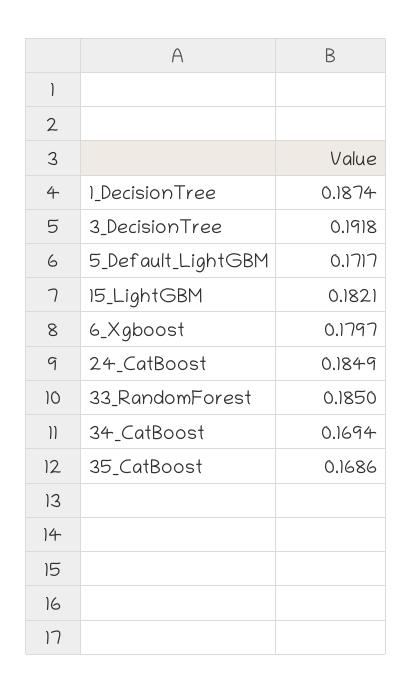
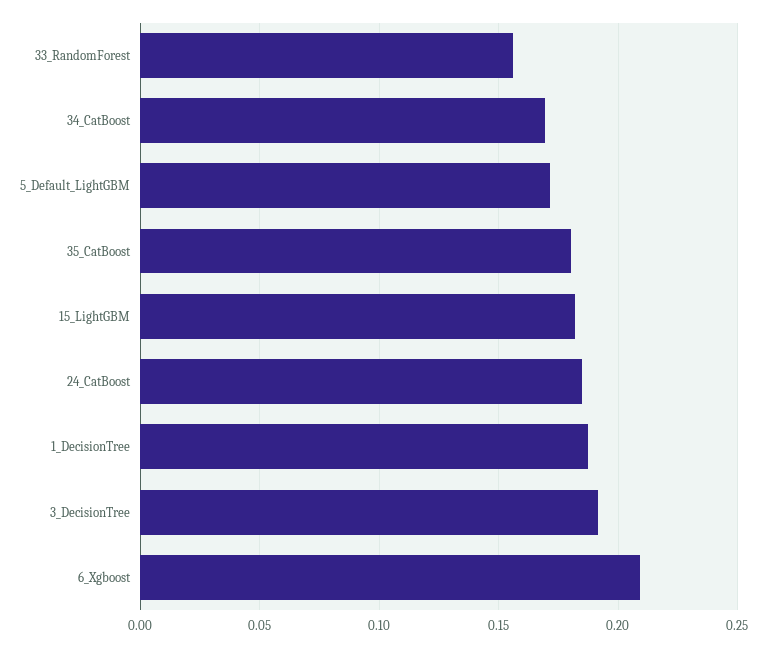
6_Xgboost: 0.1797 -> 0.21
33_RandomForest: 0.185 -> 0.155
35_CatBoost: 0.1686 -> 0.18

